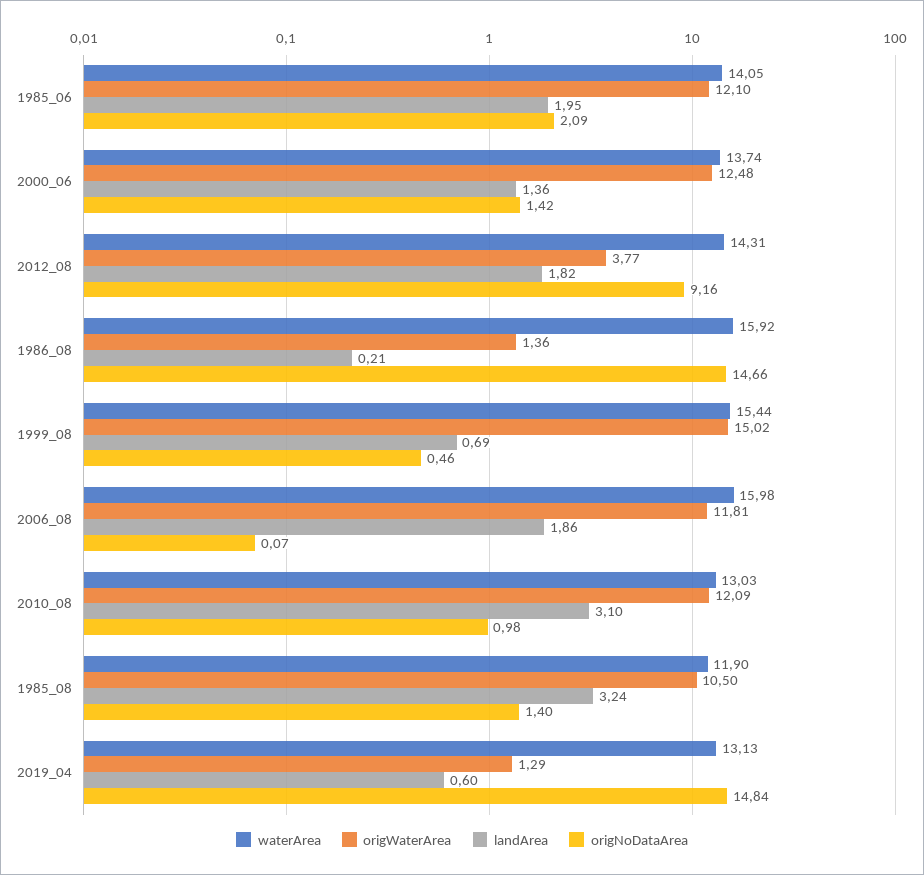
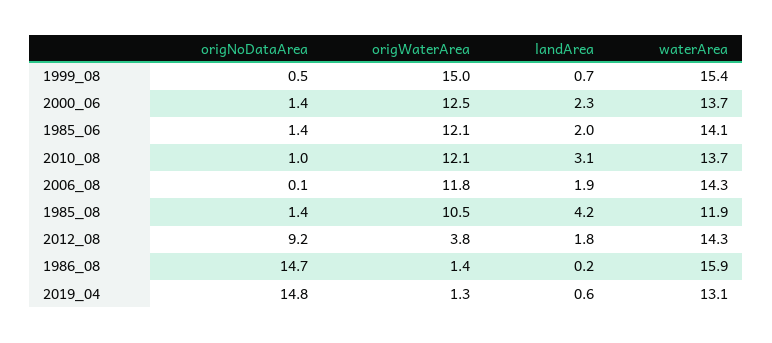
origNoDataArea, 1985_06: 2.09 -> 1.4
landArea, 2000_06: 1.36 -> 2.3
waterArea, 2006_08: 15.98 -> 14.3
waterArea, 2010_08: 13.03 -> 13.7
landArea, 1985_08: 3.24 -> 4.2

